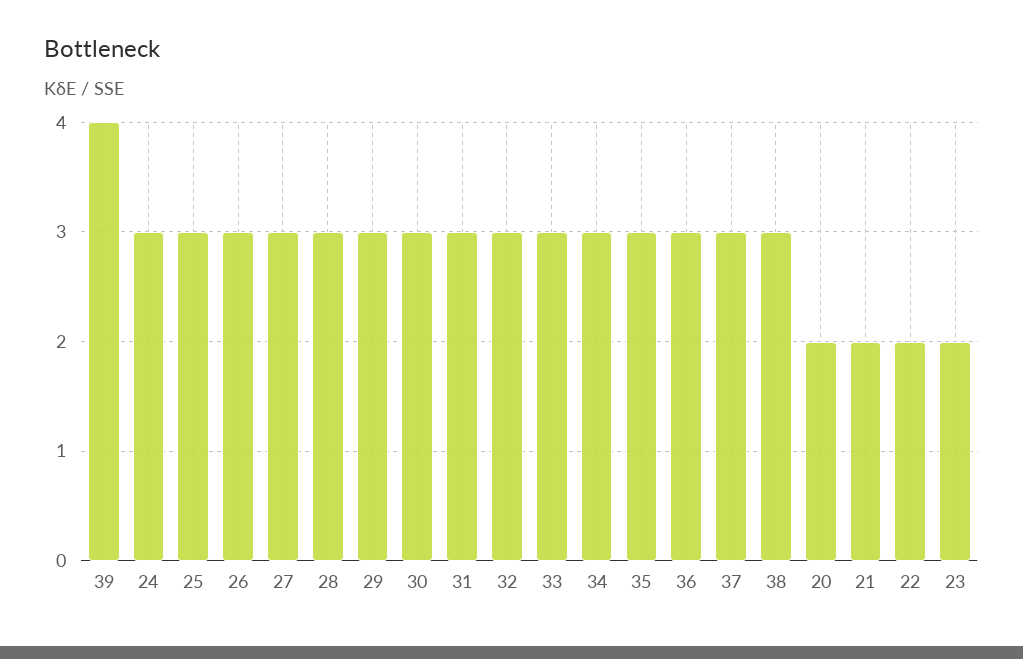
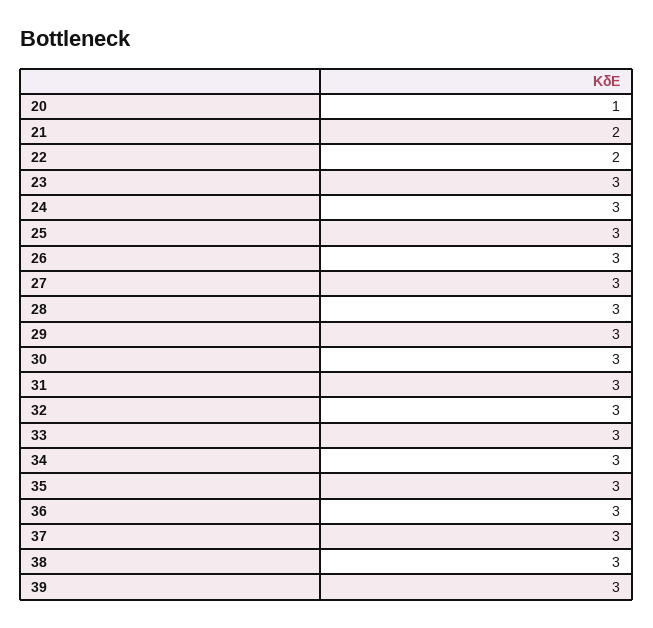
39: 4 -> 3
20: 2 -> 1
23: 2 -> 3

